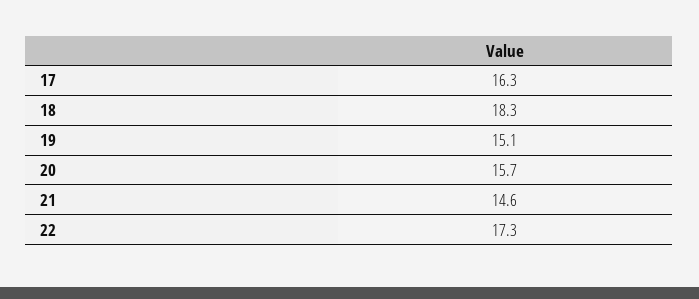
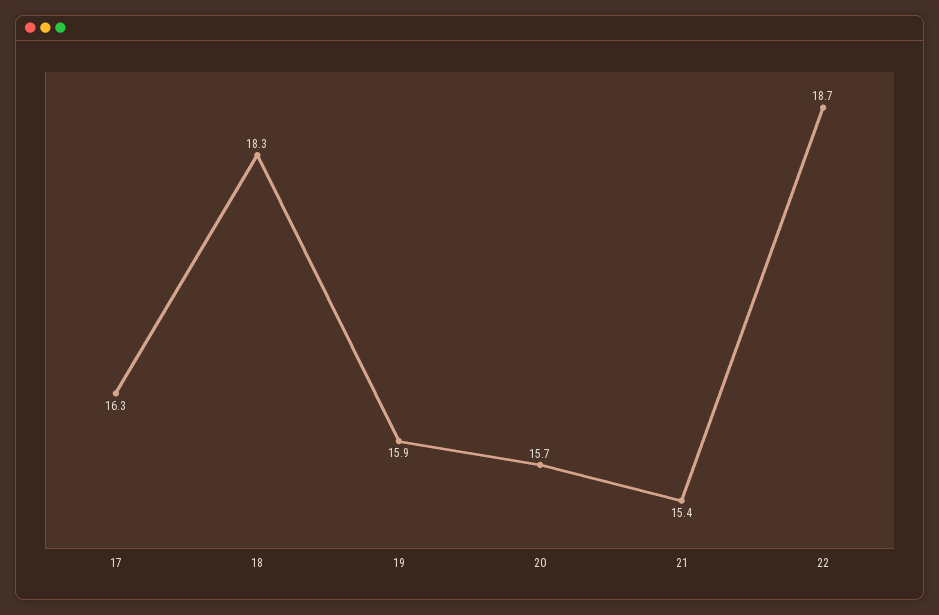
19: 15.1 -> 15.9
21: 14.6 -> 15.4
22: 17.3 -> 18.7

